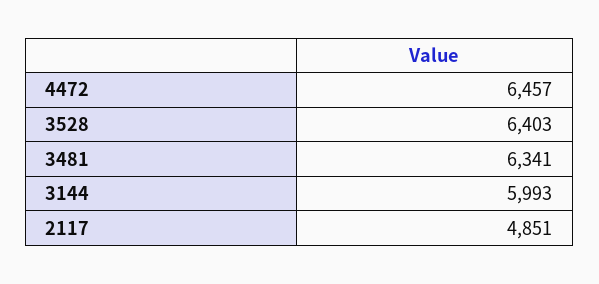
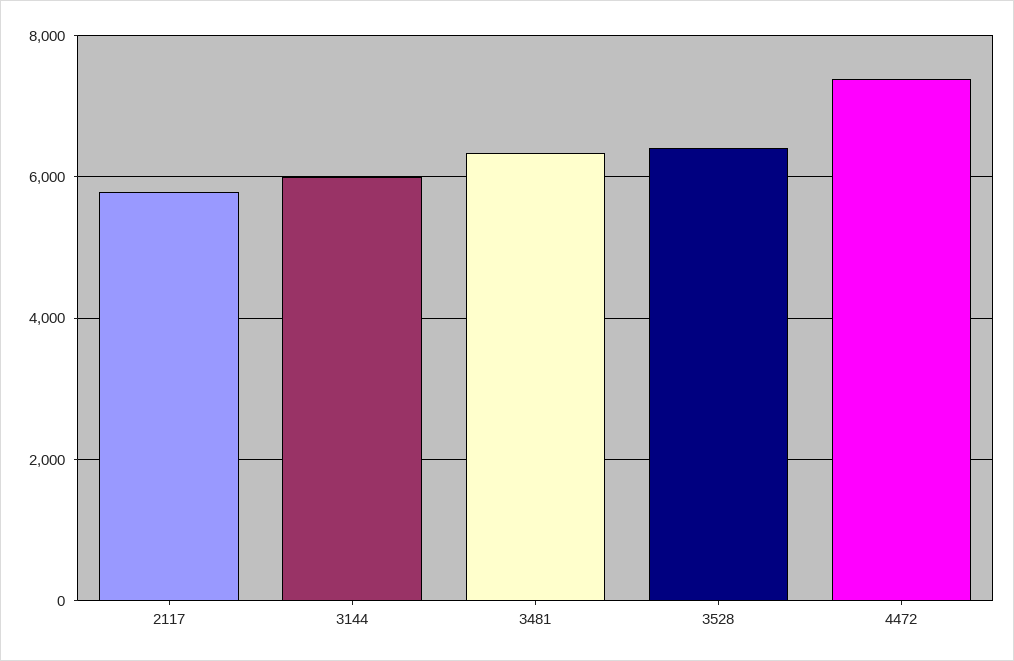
4472: 6457 -> 7400
2117: 4851 -> 5800

